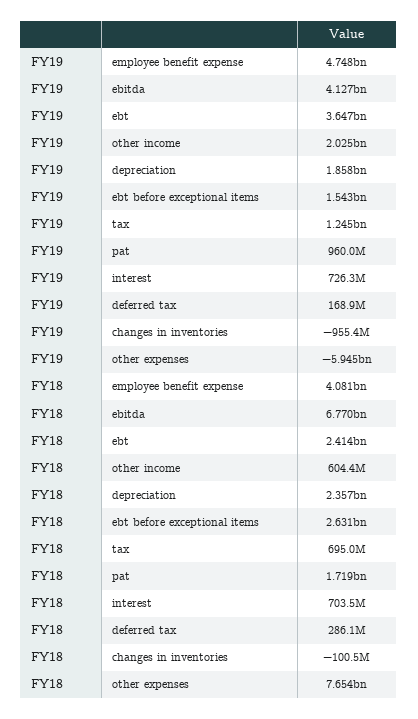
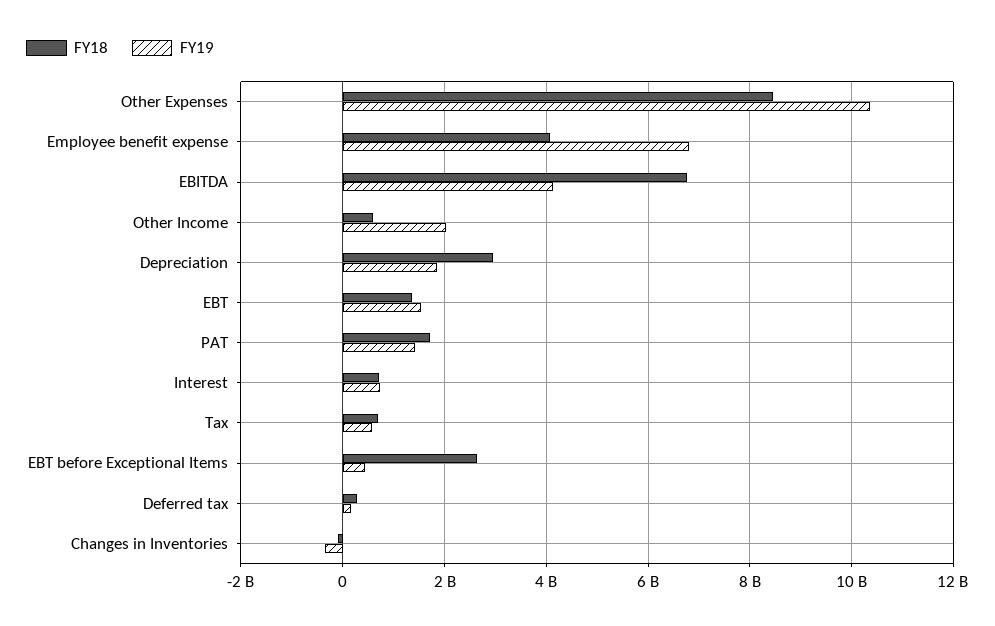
FY19, employee benefit expense: 4748000000 -> 6800000000
FY19, ebt: 3647000000 -> 1600000000
FY19, ebt before exceptional items: 1543000000 -> 400000000
FY19, tax: 1245000000 -> 600000000
FY19, pat: 960000000 -> 1400000000
FY19, changes in inventories: -955400000 -> -400000000
FY19, other expenses: -5945000000 -> 10400000000
FY18, ebt: 2414000000 -> 1400000000
FY18, depreciation: 2357000000 -> 3000000000
FY18, other expenses: 7654000000 -> 8400000000

